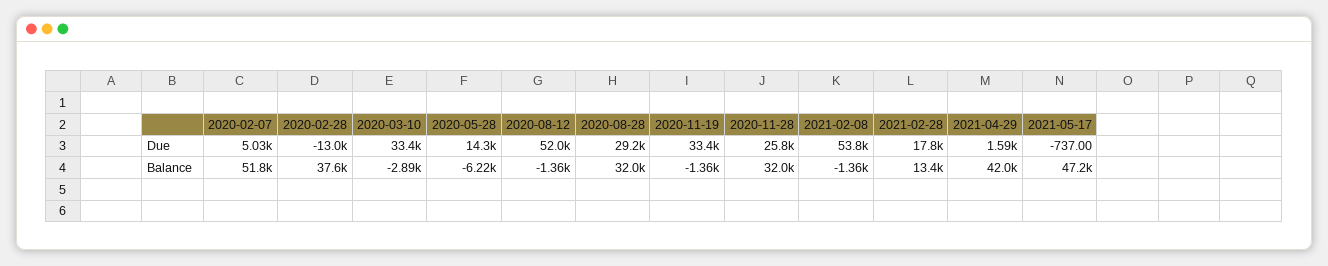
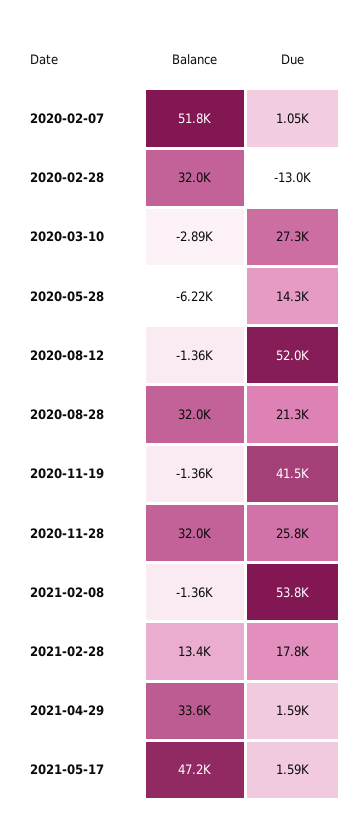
2020-02-07, Due: 5030 -> 1050
2020-03-10, Due: 33400 -> 27300
2020-08-28, Due: 29200 -> 21300
2020-11-19, Due: 33400 -> 41500
2021-05-17, Due: -737 -> 1590
2020-02-28, Balance: 37600 -> 32000
2021-04-29, Balance: 42000 -> 33600

